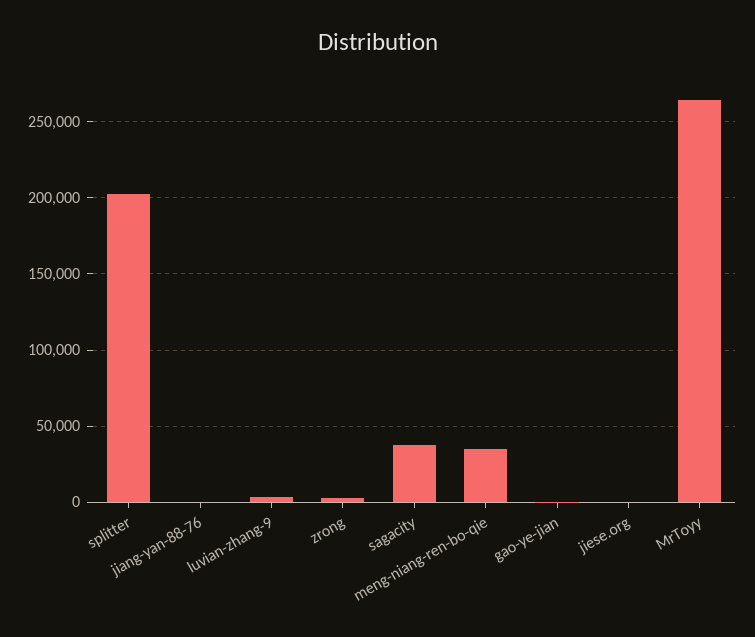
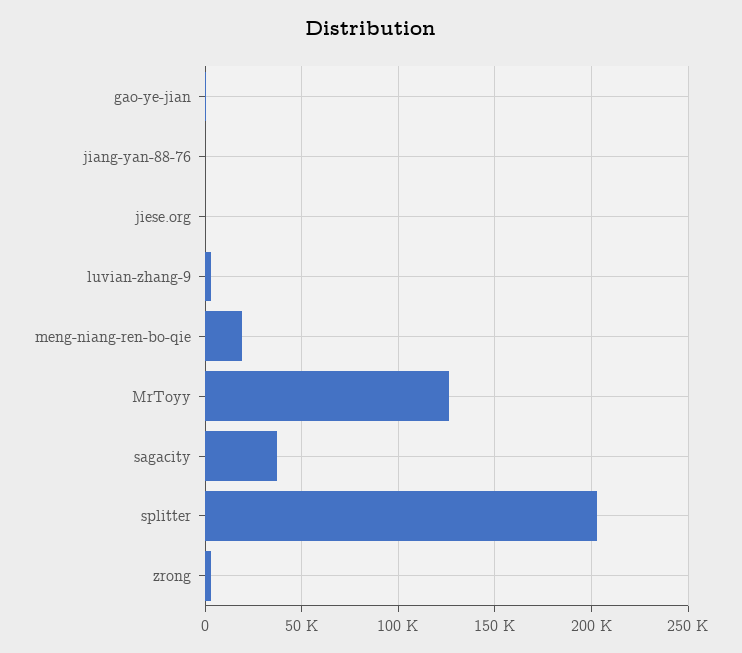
meng-niang-ren-bo-qie: 35000 -> 20000
MrToyy: 265000 -> 125000

